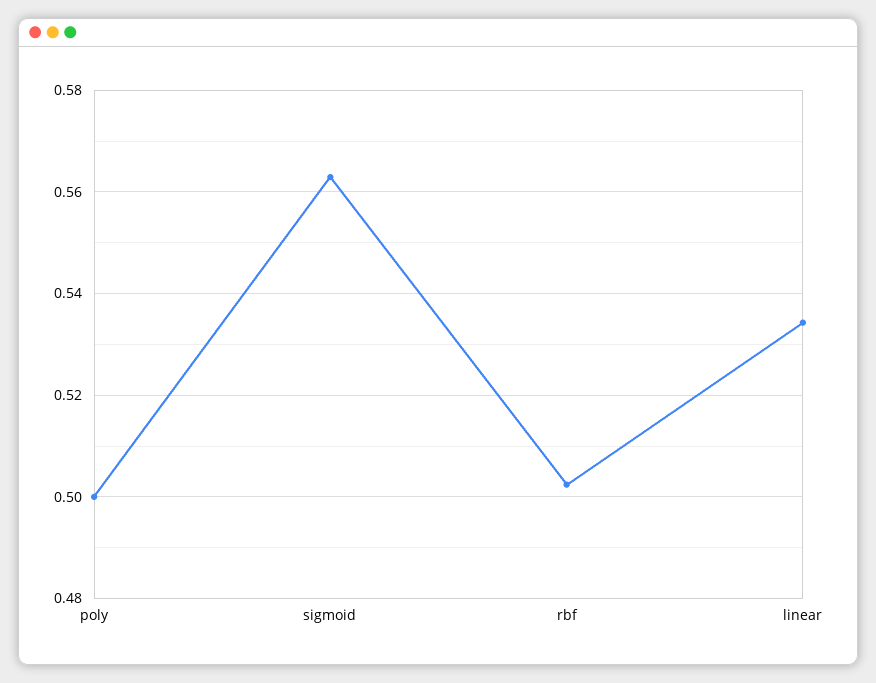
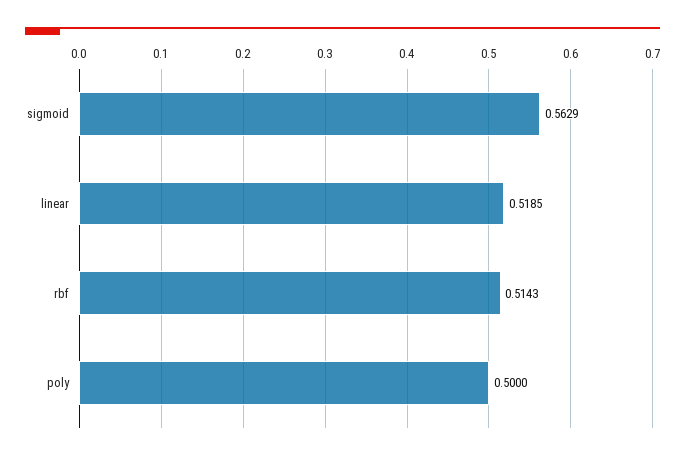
rbf: 0.502 -> 0.5143
linear: 0.534 -> 0.5185

